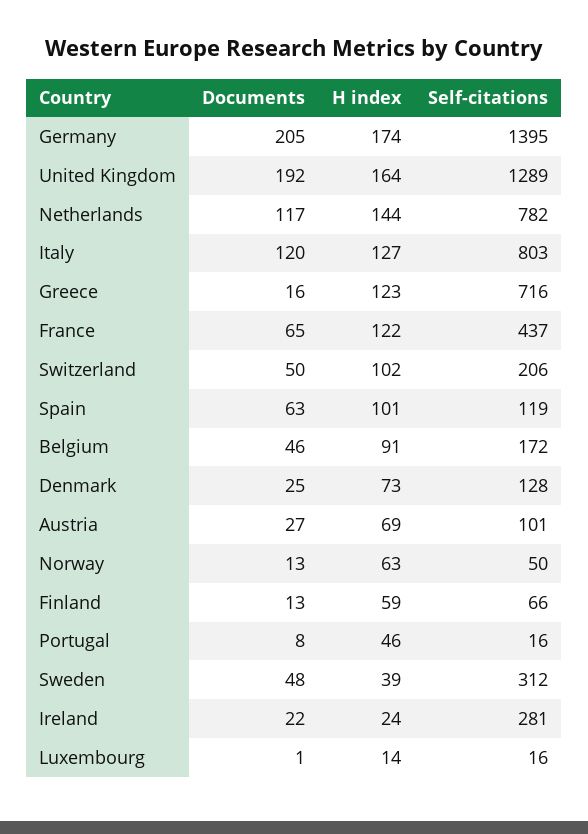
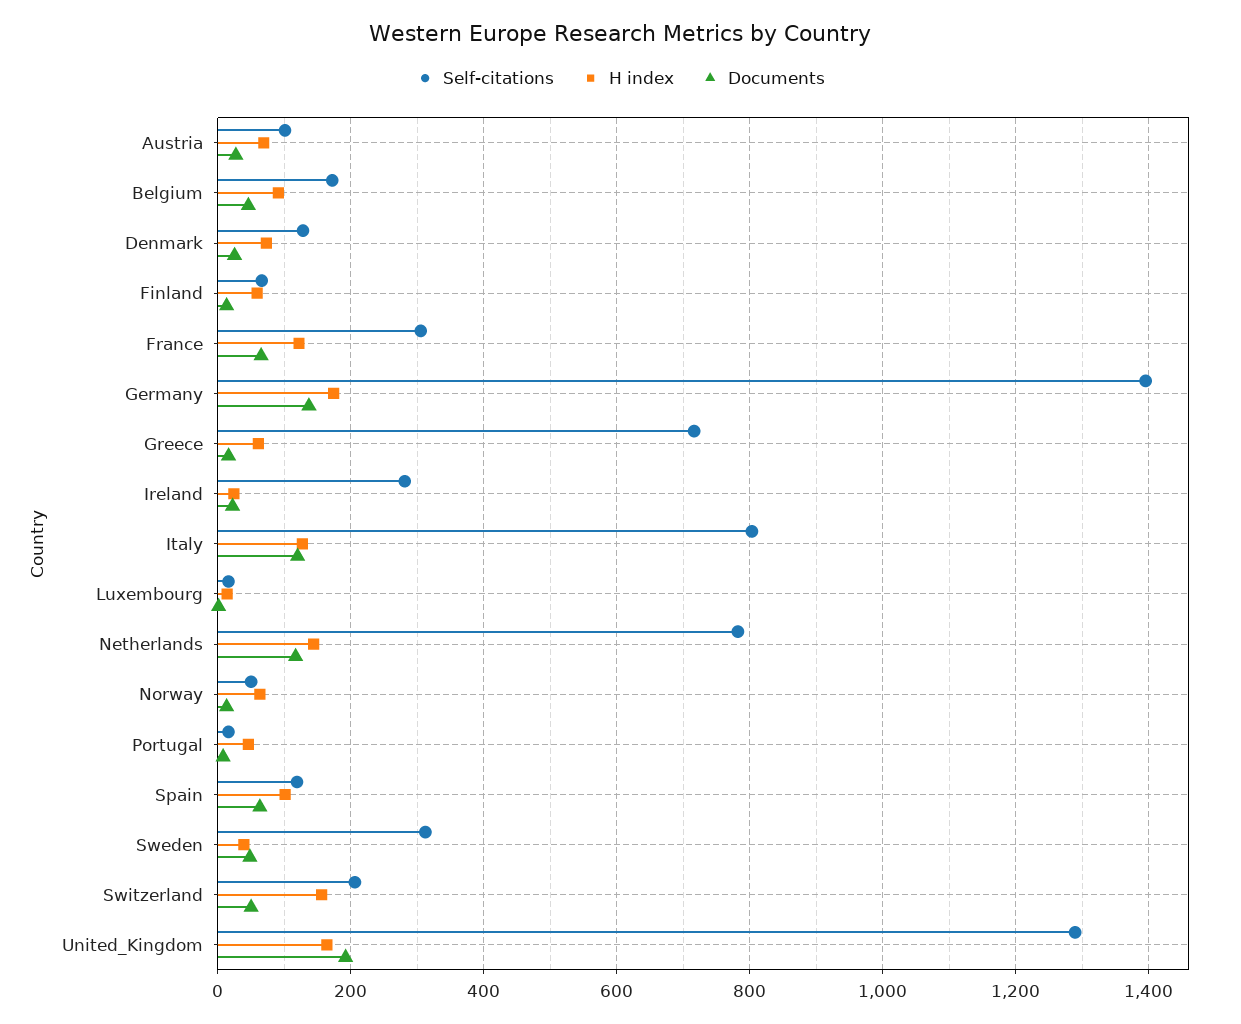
Documents, Germany: 205 -> 140
H index, Greece: 123 -> 60
Self-citations, France: 437 -> 300
H index, Switzerland: 102 -> 160

